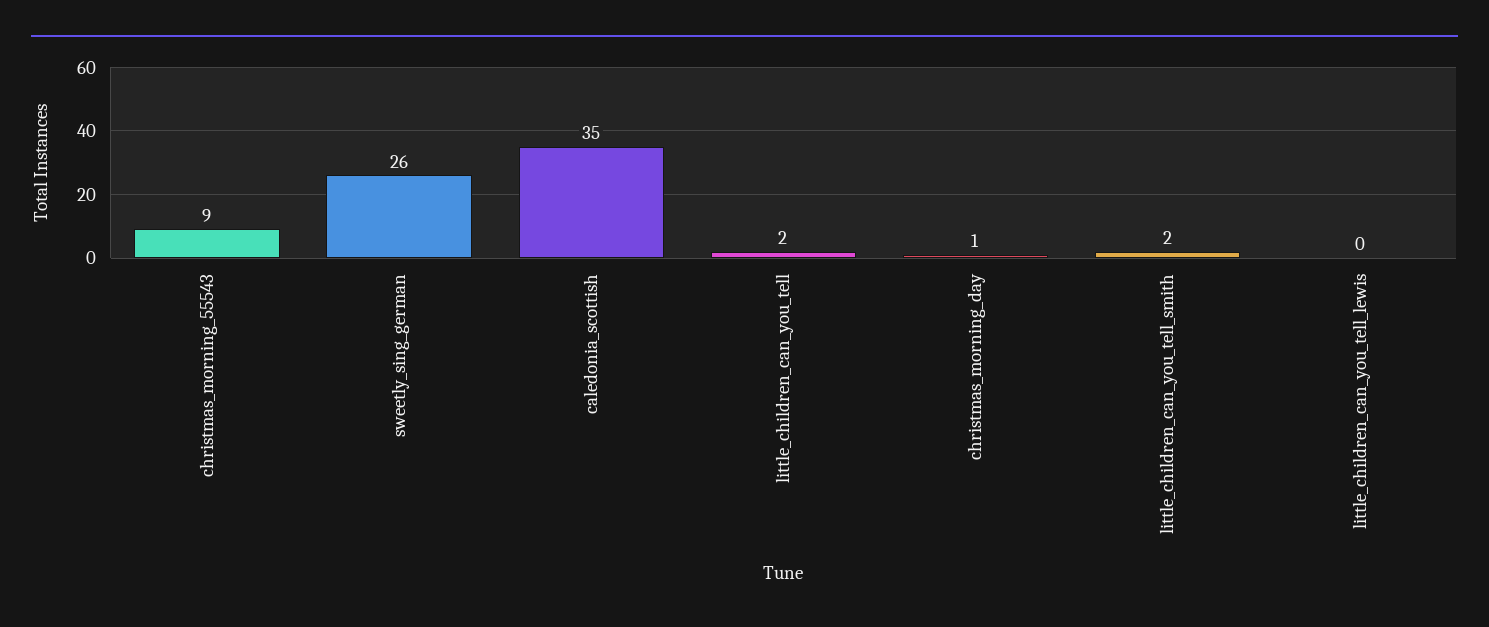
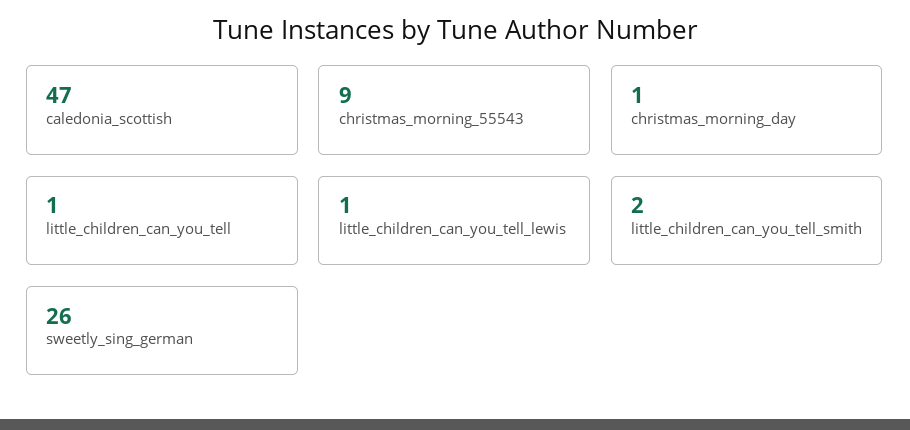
caledonia_scottish: 35 -> 47
little_children_can_you_tell: 2 -> 1
little_children_can_you_tell_lewis: 0 -> 1

